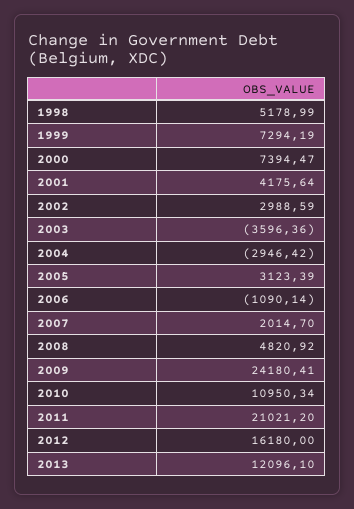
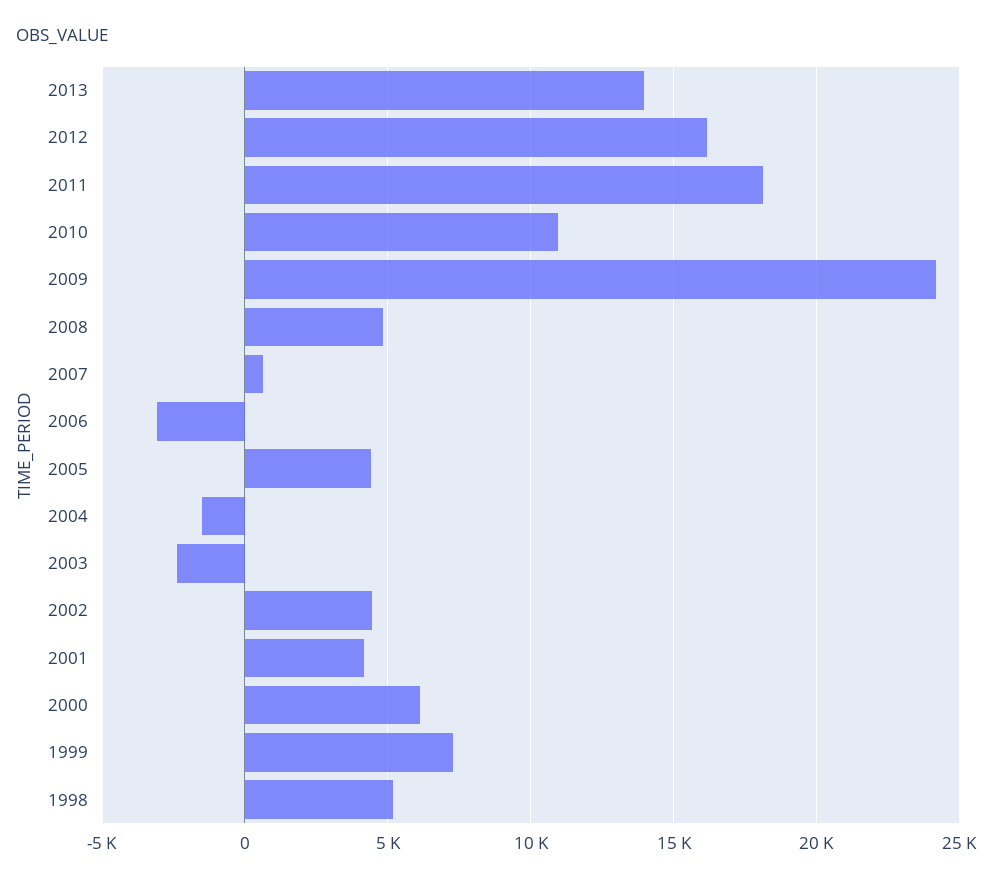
2000: 7394.47 -> 6000
2002: 2988.59 -> 4500
2003: -3596.36 -> -2500
2004: -2946.42 -> -1500
2005: 3123.39 -> 4500
2006: -1090.14 -> -3000
2007: 2014.7 -> 500
2011: 21021.2 -> 18000
2013: 12096.1 -> 14000

